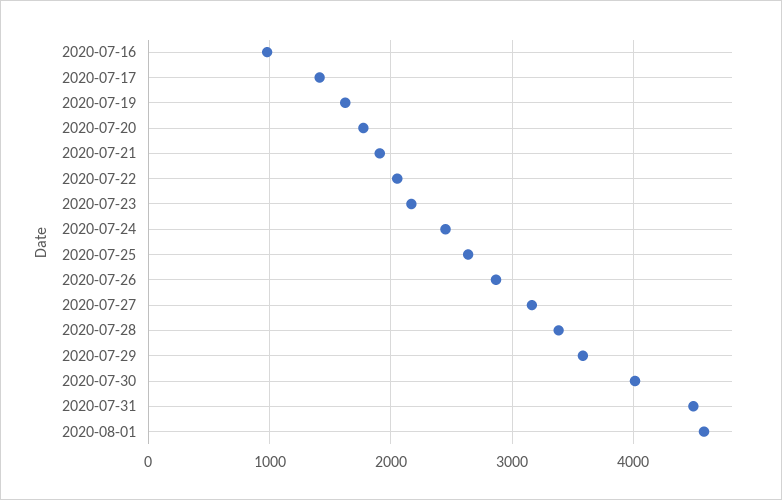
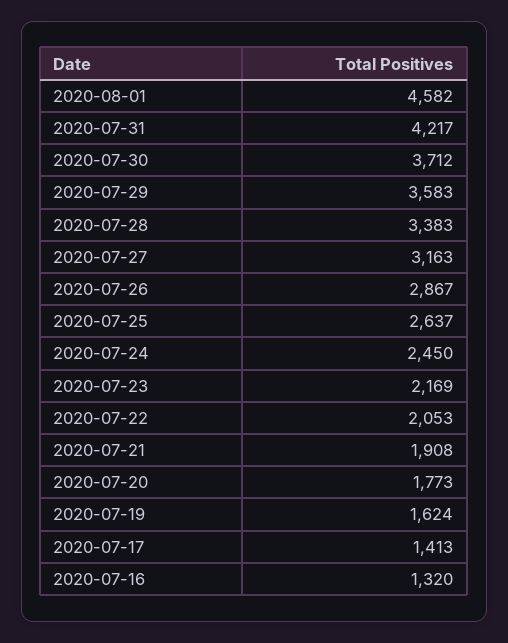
2020-07-16: 1000 -> 1320
2020-07-30: 4000 -> 3712
2020-07-31: 4500 -> 4217

